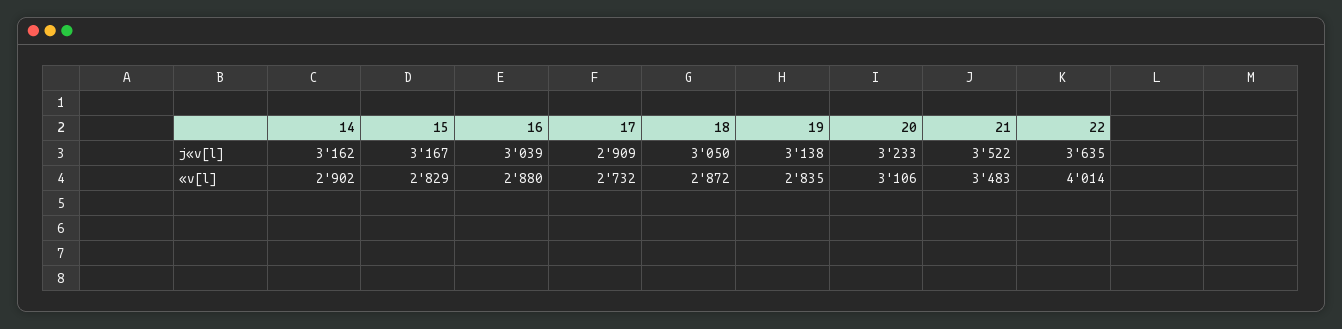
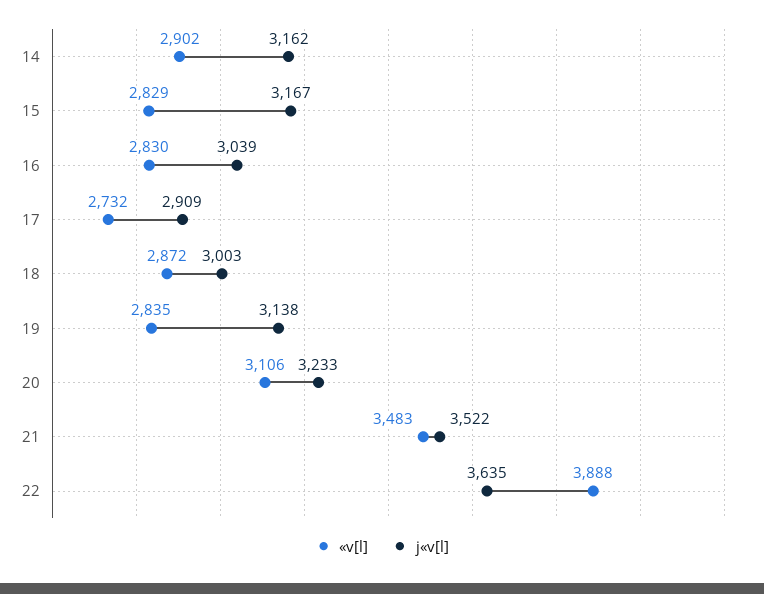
j«v[l], 18: 3050 -> 3003
«v[l], 16: 2880 -> 2830
«v[l], 22: 4014 -> 3888

